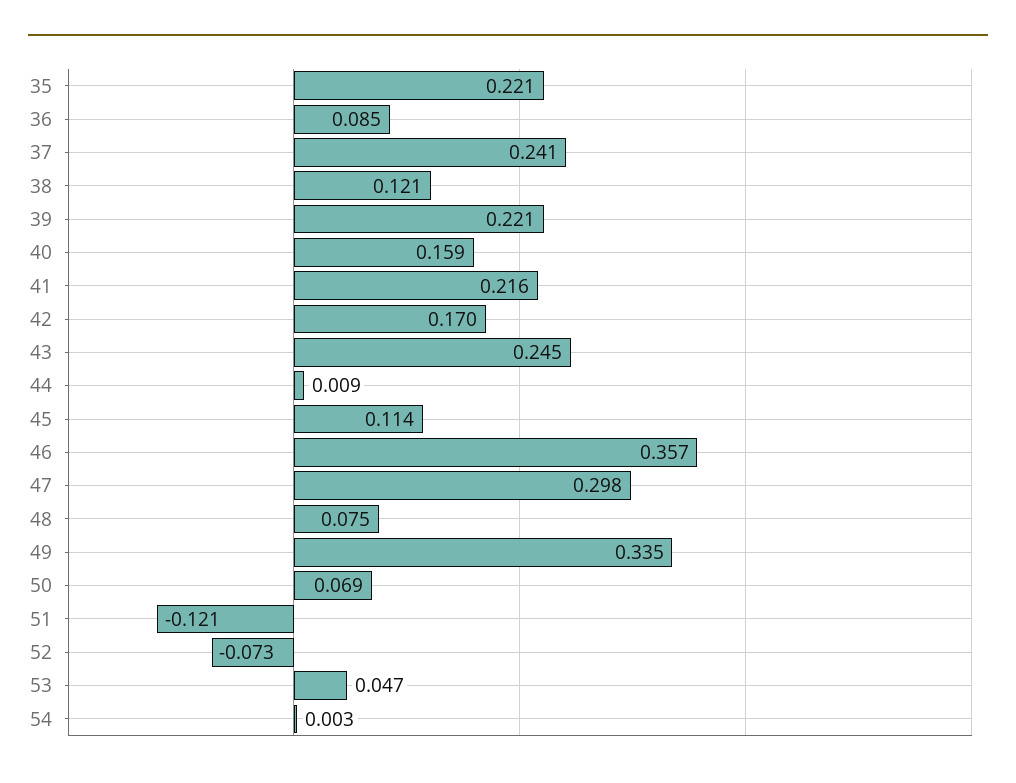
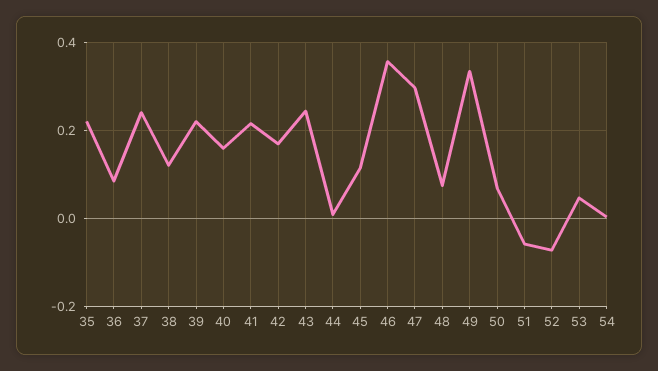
51: -0.121 -> -0.06

